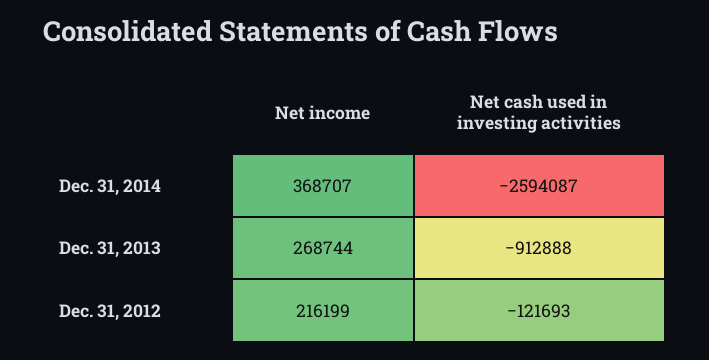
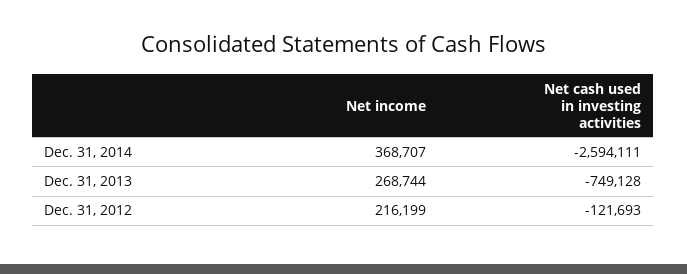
Net cash used in investing activities, Dec. 31, 2014: -2594087 -> -2594111
Net cash used in investing activities, Dec. 31, 2013: -912888 -> -749128

